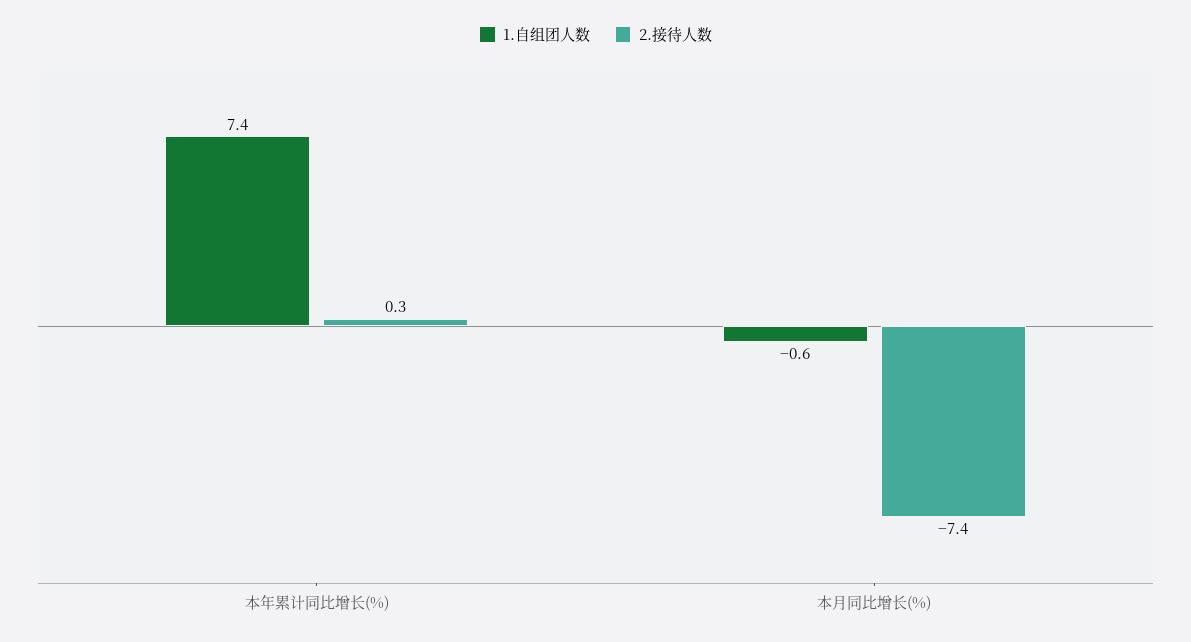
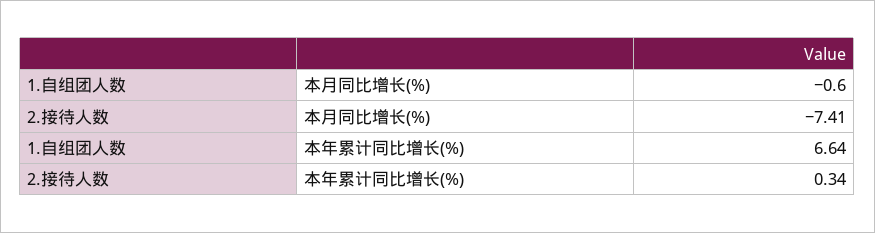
1.自组团人数, 本年累计同比增长(%): 7.4 -> 6.64

